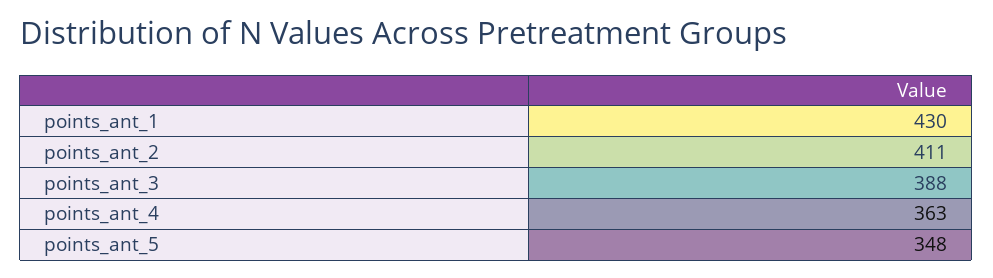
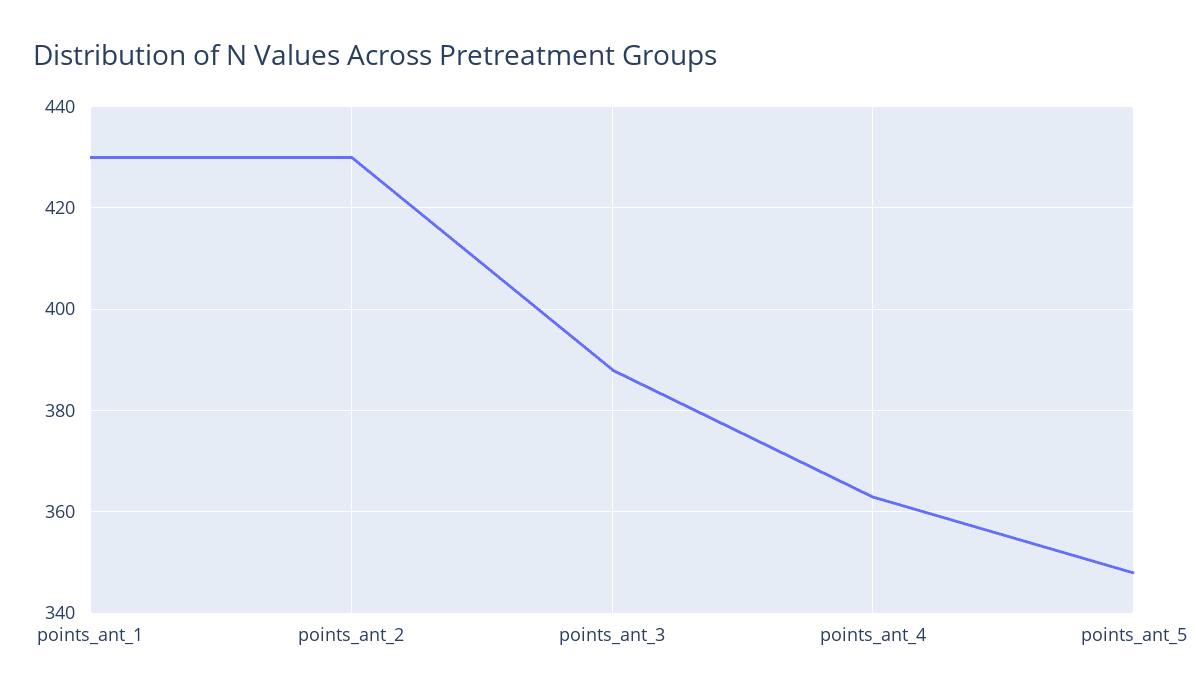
points_ant_2: 411 -> 430

